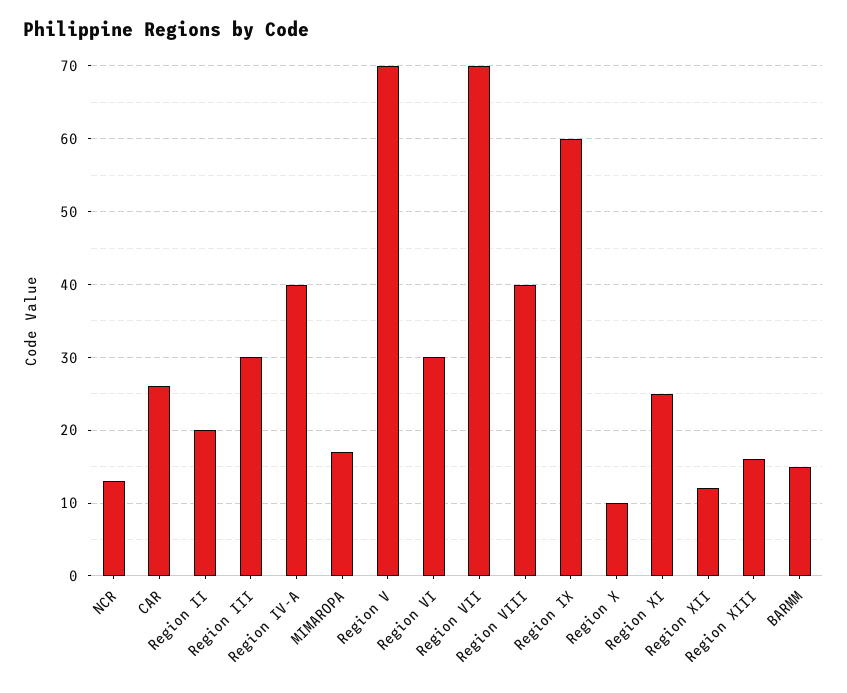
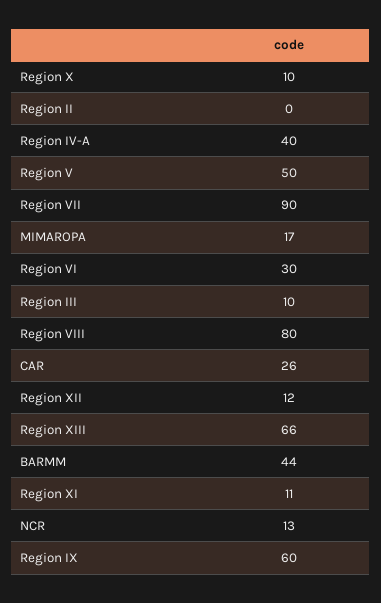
Region II: 20 -> 0
Region III: 30 -> 10
Region V: 70 -> 50
Region VII: 70 -> 90
Region VIII: 40 -> 80
Region XI: 25 -> 11
Region XIII: 16 -> 66
BARMM: 15 -> 44

